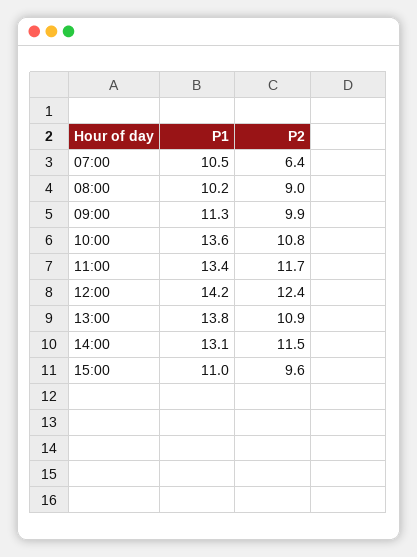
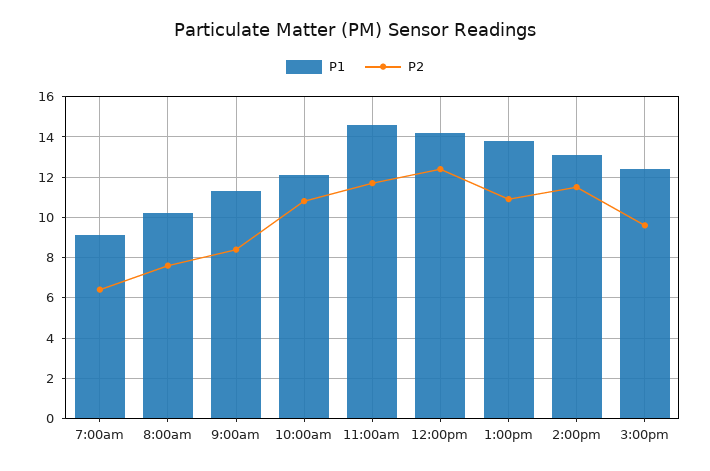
P1, 07:00: 10.5 -> 9
P2, 08:00: 9 -> 7.5
P2, 09:00: 9.9 -> 8.5
P1, 10:00: 13.6 -> 12
P1, 11:00: 13.4 -> 14.5
P1, 15:00: 11 -> 12.5

